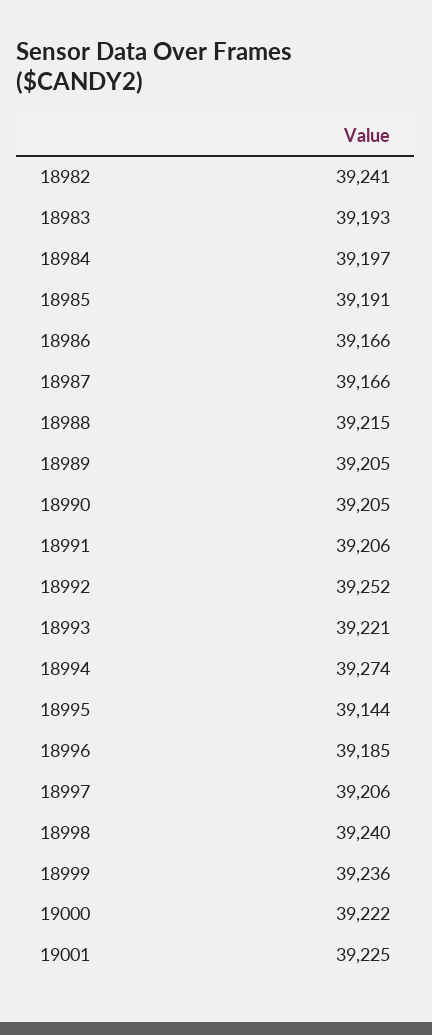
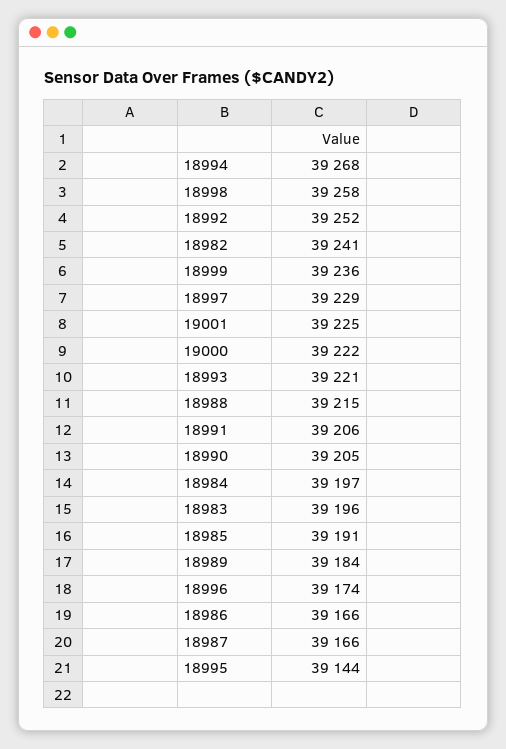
18983: 39193 -> 39196
18989: 39205 -> 39184
18994: 39274 -> 39268
18996: 39185 -> 39174
18997: 39206 -> 39229
18998: 39240 -> 39258

